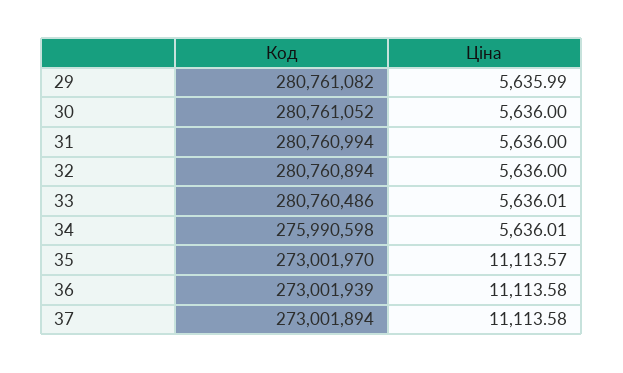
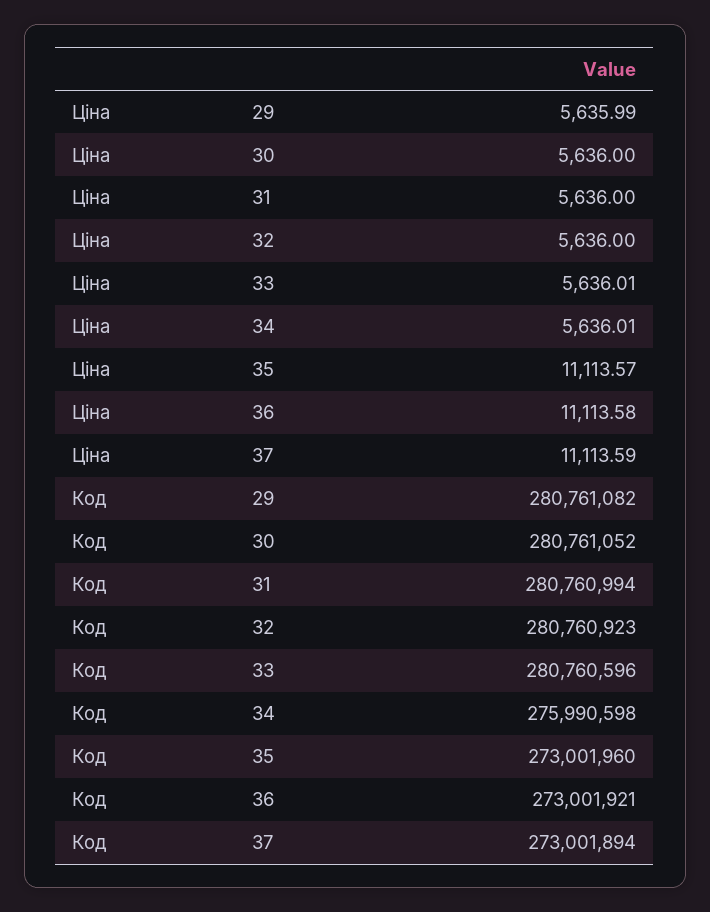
Код, 32: 280760894 -> 280760923
Код, 33: 280760486 -> 280760596
Код, 35: 273001970 -> 273001960
Код, 36: 273001939 -> 273001921
Ціна, 37: 11113.58 -> 11113.59

